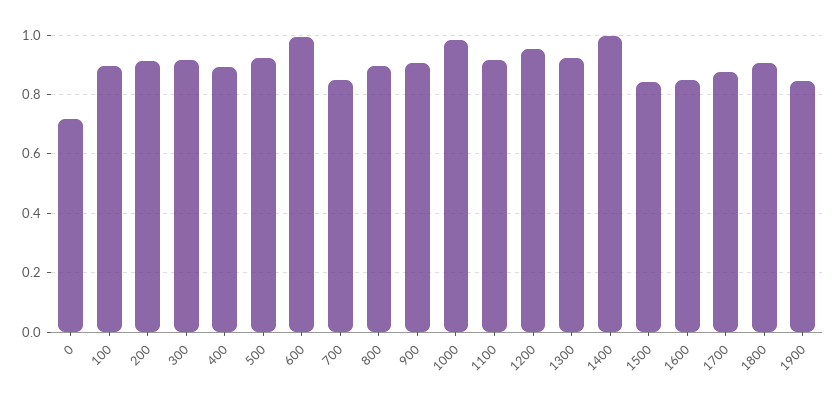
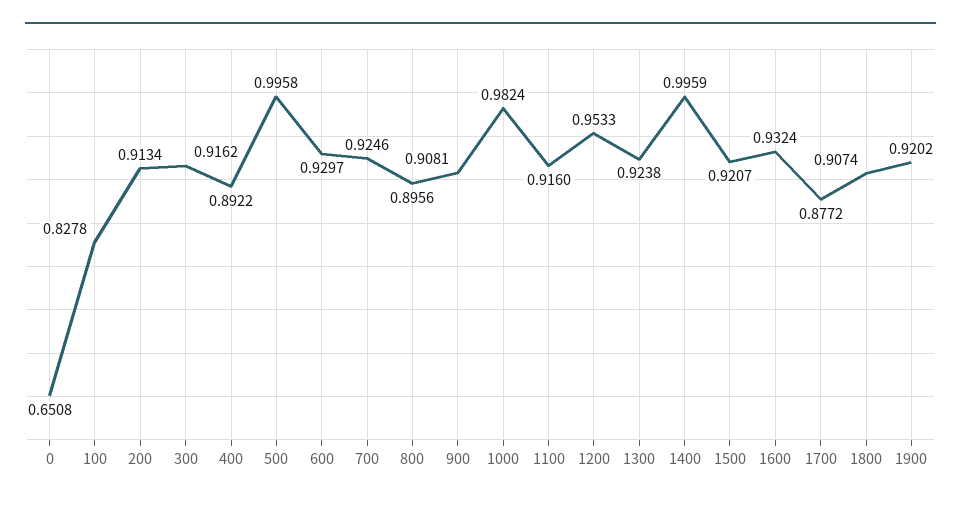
0: 0.725 -> 0.6508
100: 0.9 -> 0.8278
500: 0.925 -> 0.9958
600: 1 -> 0.9297
700: 0.85 -> 0.9246
1500: 0.85 -> 0.9207
1600: 0.85 -> 0.9324
1900: 0.85 -> 0.9202

